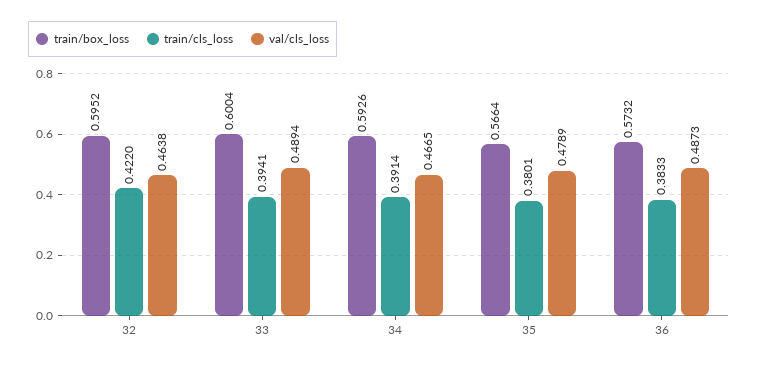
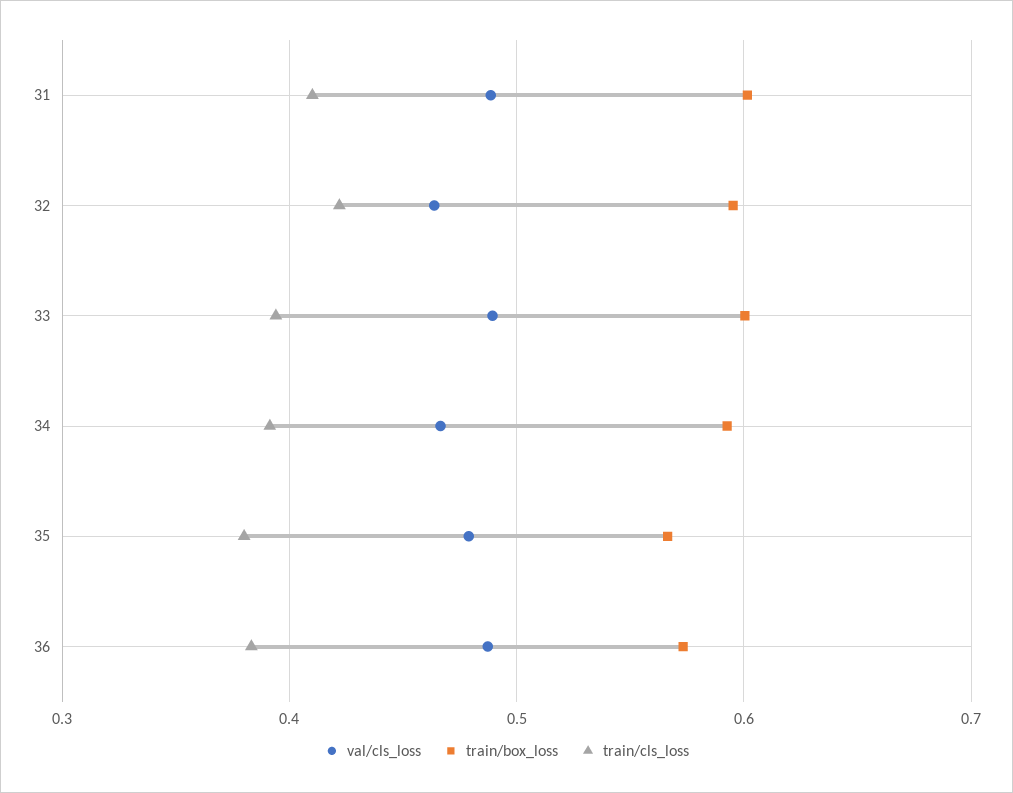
val/cls_loss, 31: none -> 0.49
train/box_loss, 31: none -> 0.6
train/cls_loss, 31: none -> 0.41

